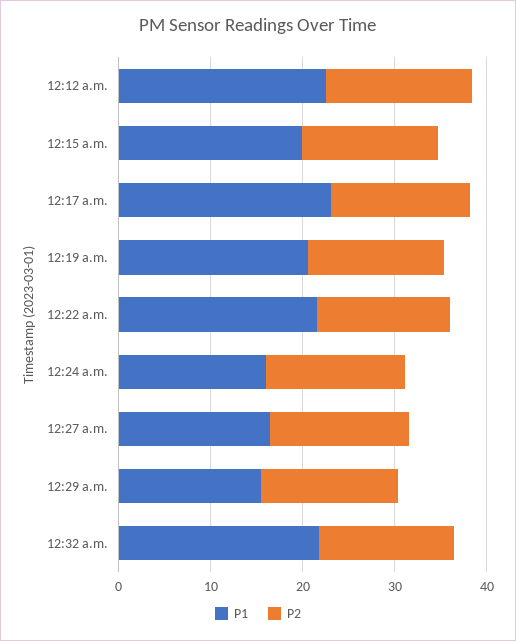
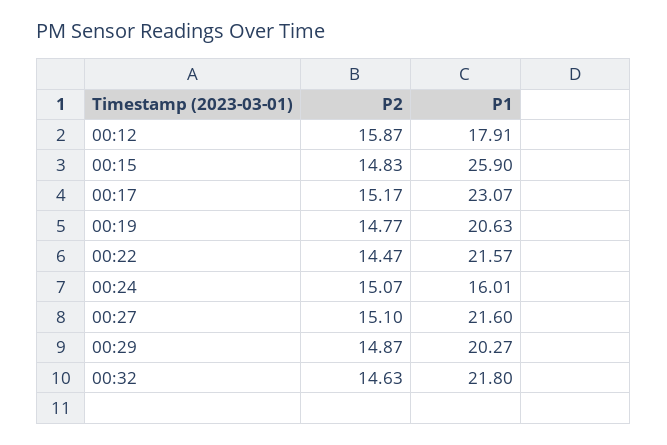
P1, 12:12 a.m.: 22 -> 17.91
P1, 12:15 a.m.: 20 -> 25.9
P1, 12:27 a.m.: 16 -> 21.6
P1, 12:29 a.m.: 16 -> 20.27

